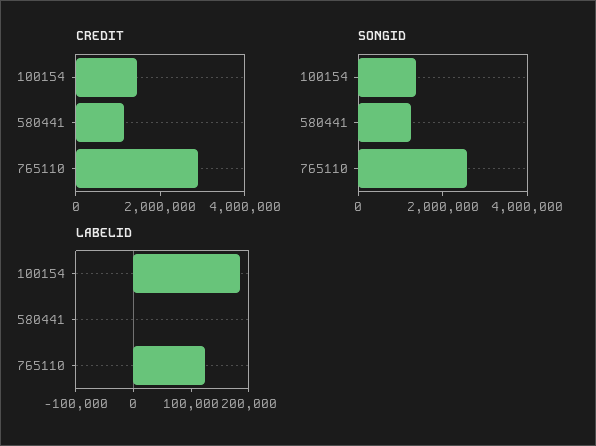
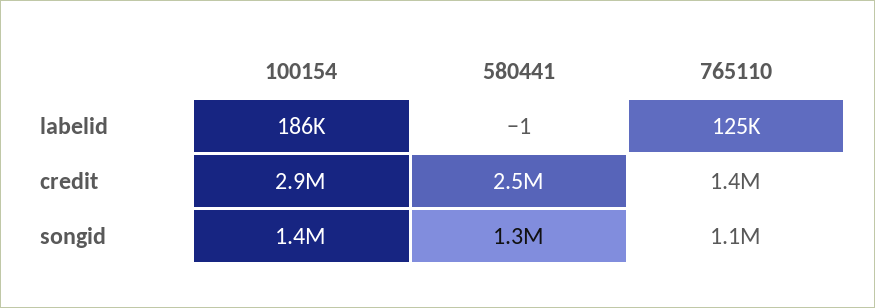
CREDIT, 100154: 1500000 -> 2900000
CREDIT, 580441: 1000000 -> 2500000
CREDIT, 765110: 3000000 -> 1400000
SONGID, 765110: 2500000 -> 1100000

